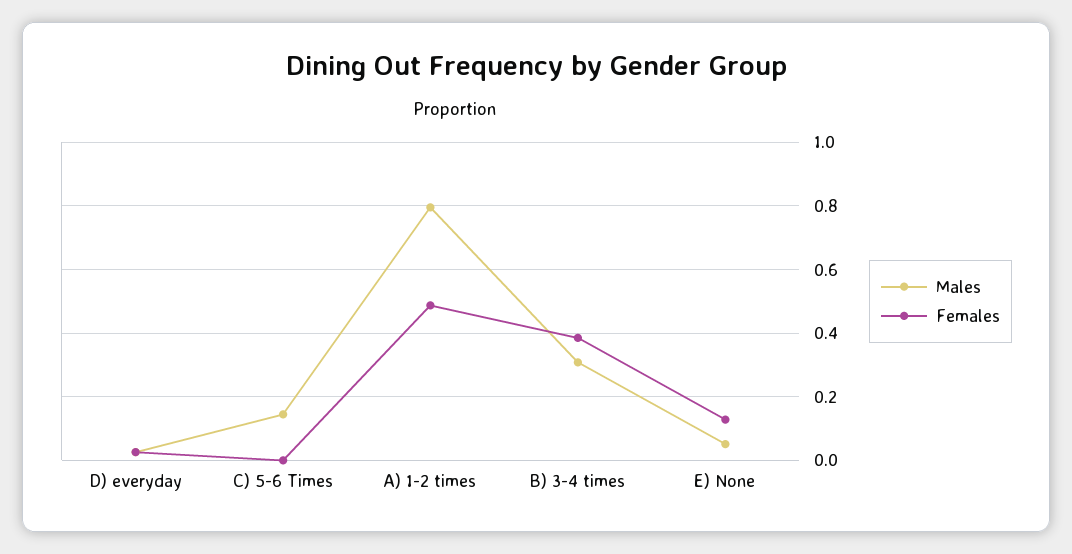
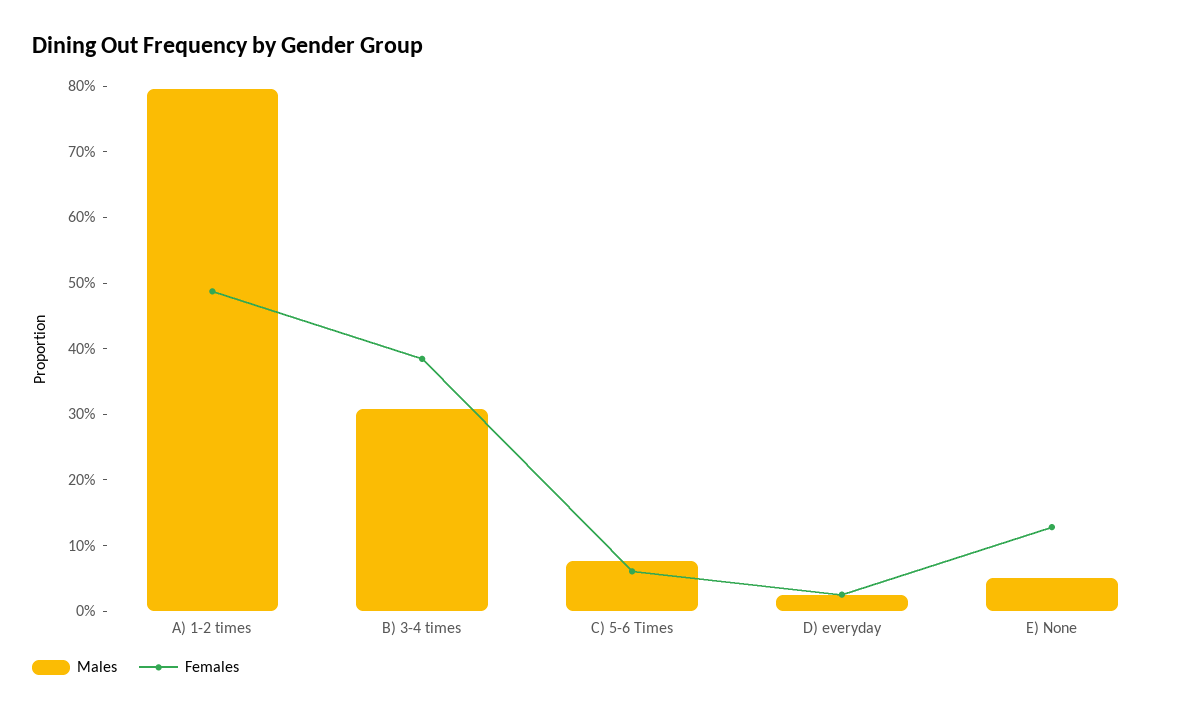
Males, C) 5-6 Times: 0.14 -> 0.08
Females, C) 5-6 Times: 0 -> 0.06

